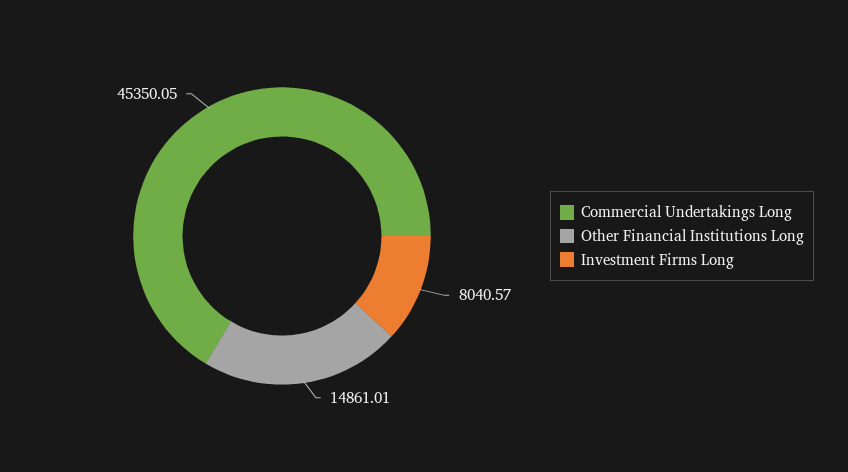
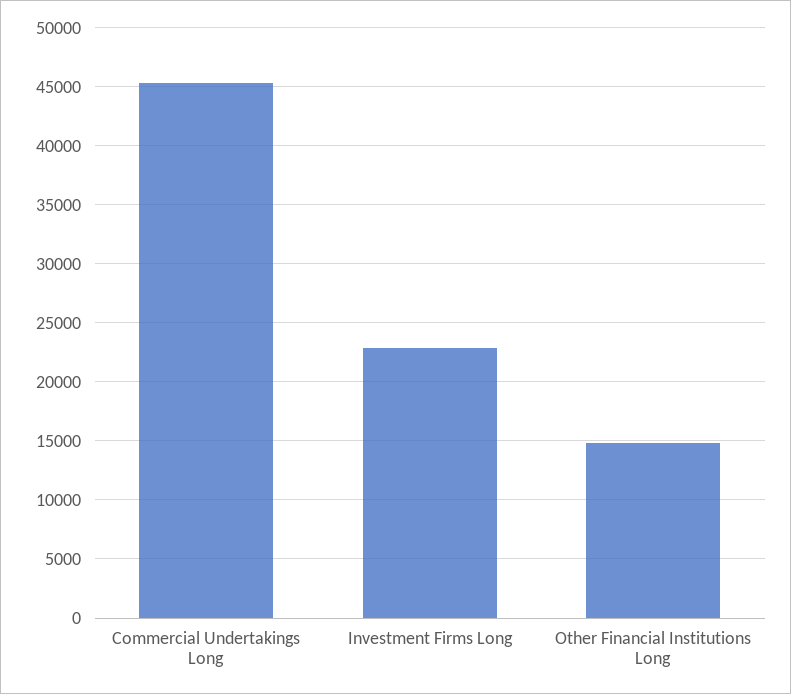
Investment Firms Long: 8040.57 -> 23000

